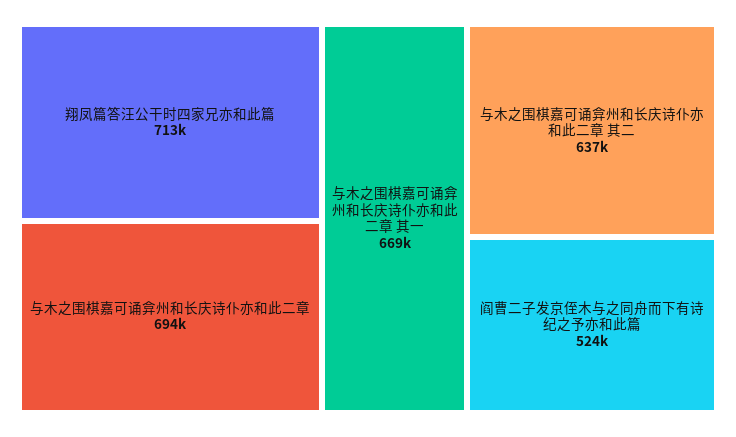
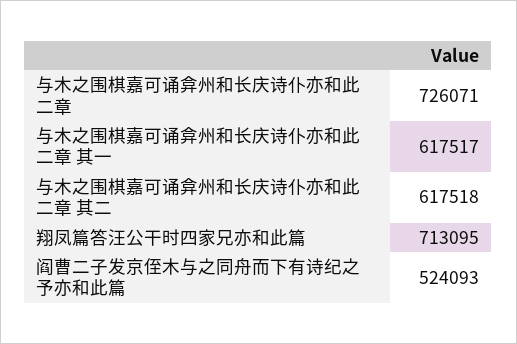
与木之围棋嘉可诵弇州和长庆诗仆亦和此二章: 694000 -> 726071
与木之围棋嘉可诵弇州和长庆诗仆亦和此二章 其一: 669000 -> 617517
与木之围棋嘉可诵弇州和长庆诗仆亦和此二章 其二: 637000 -> 617518

